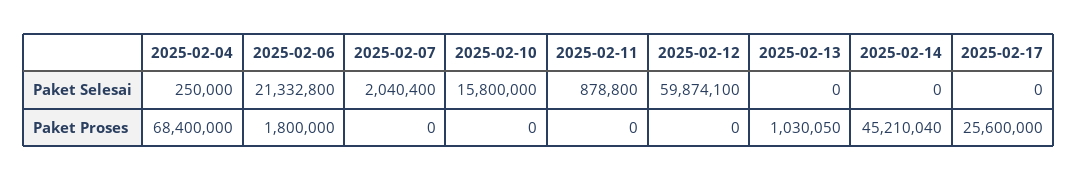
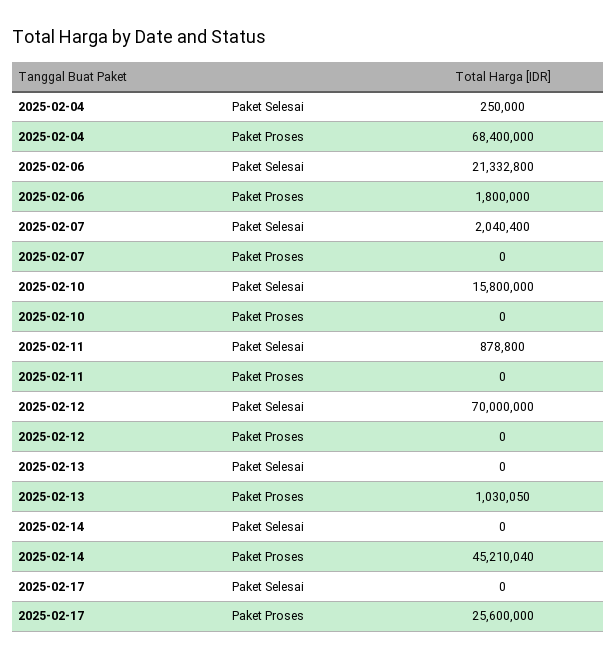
2025-02-12, Paket Selesai: 59874100 -> 70000000

